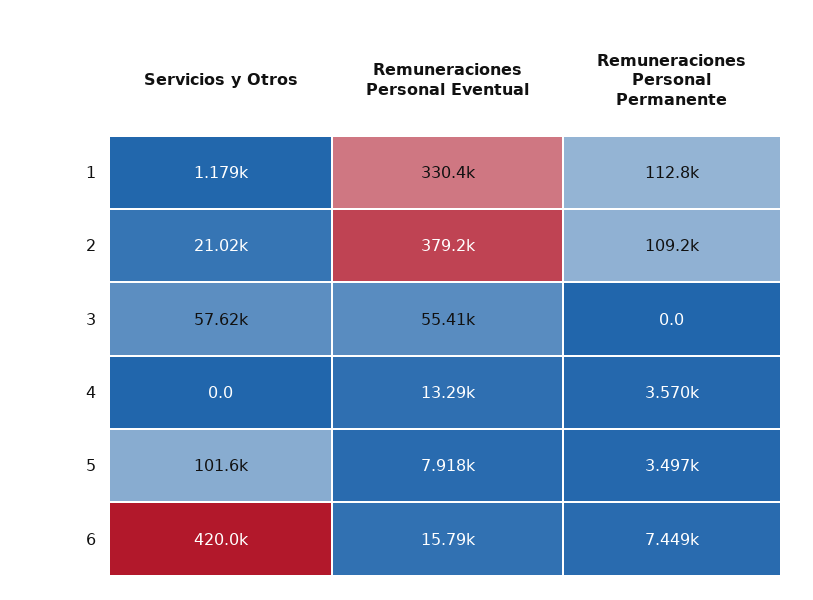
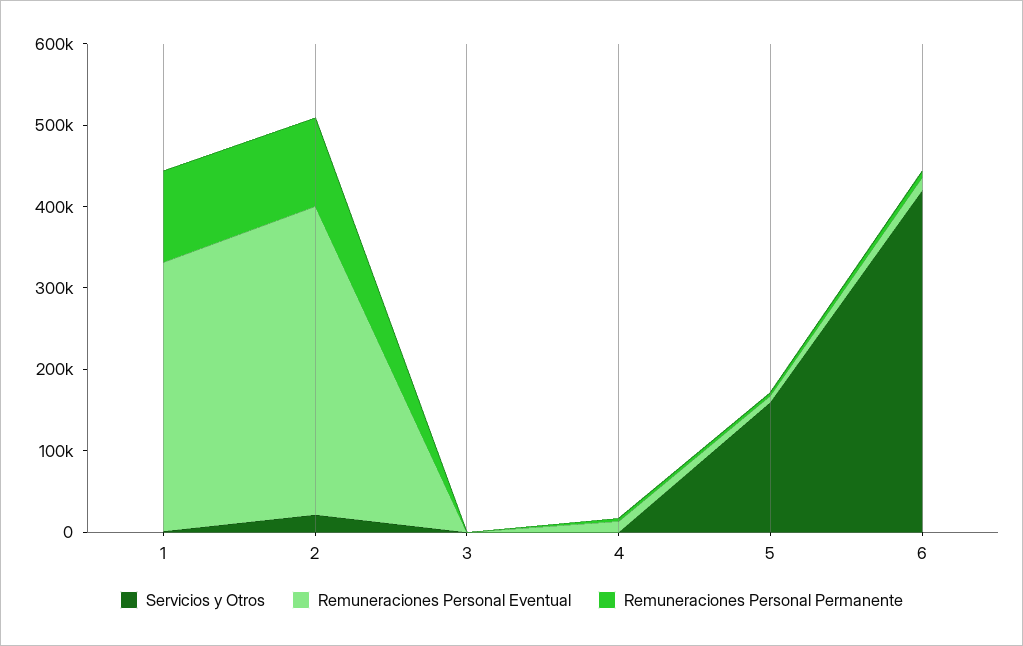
Servicios y Otros, 3: 57620 -> 0
Remuneraciones Personal Eventual, 3: 55410 -> 0
Servicios y Otros, 5: 101600 -> 160000

